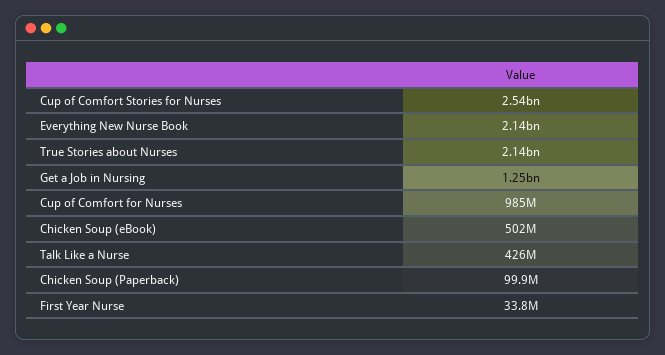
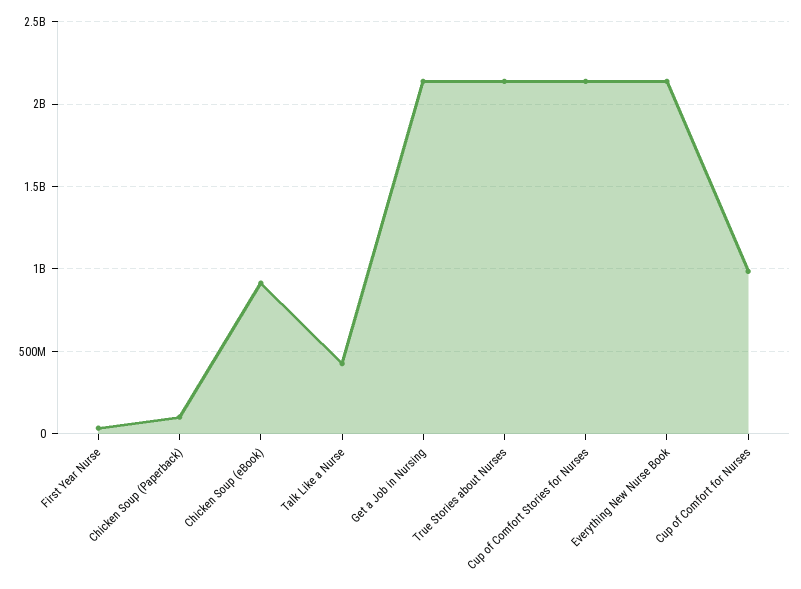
Cup of Comfort Stories for Nurses: 2540000000 -> 2150000000
Get a Job in Nursing: 1250000000 -> 2150000000
Chicken Soup (eBook): 502000000 -> 900000000

